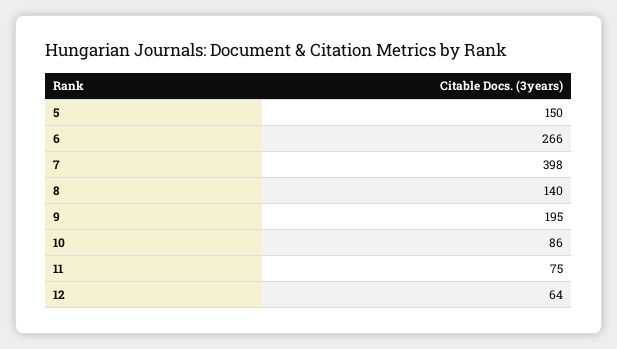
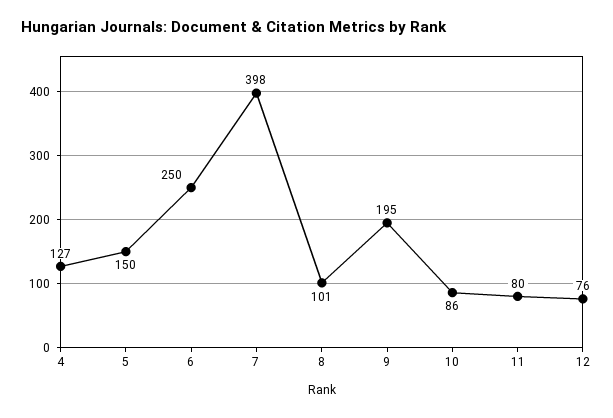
6: 266 -> 250
8: 140 -> 101
11: 75 -> 80
12: 64 -> 76
4: none -> 127

